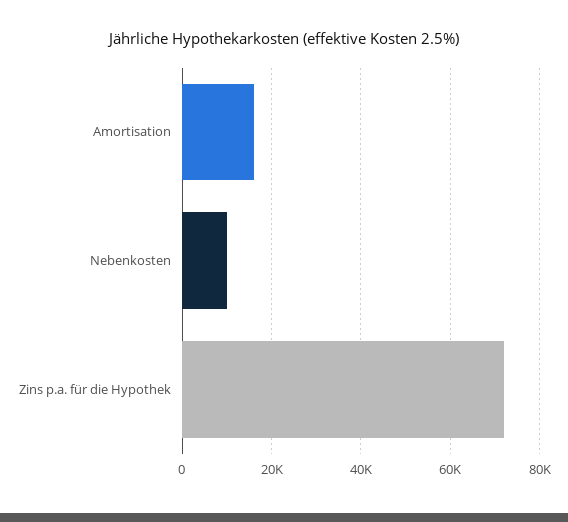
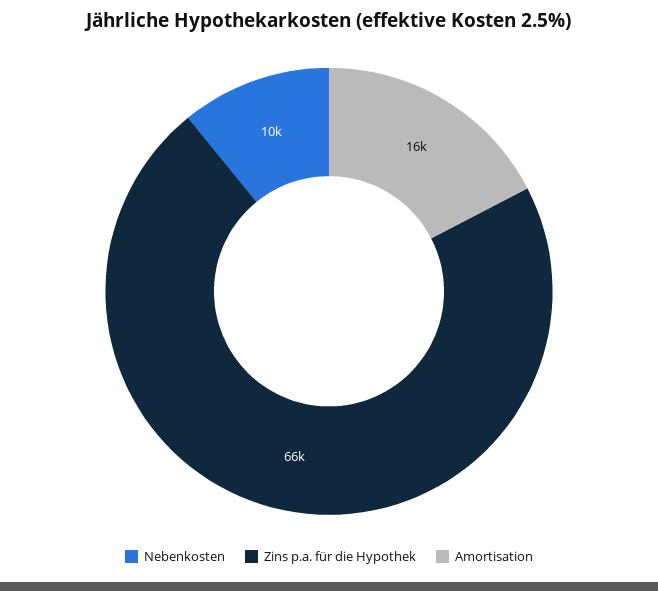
Zins p.a. für die Hypothek: 72000 -> 66000

